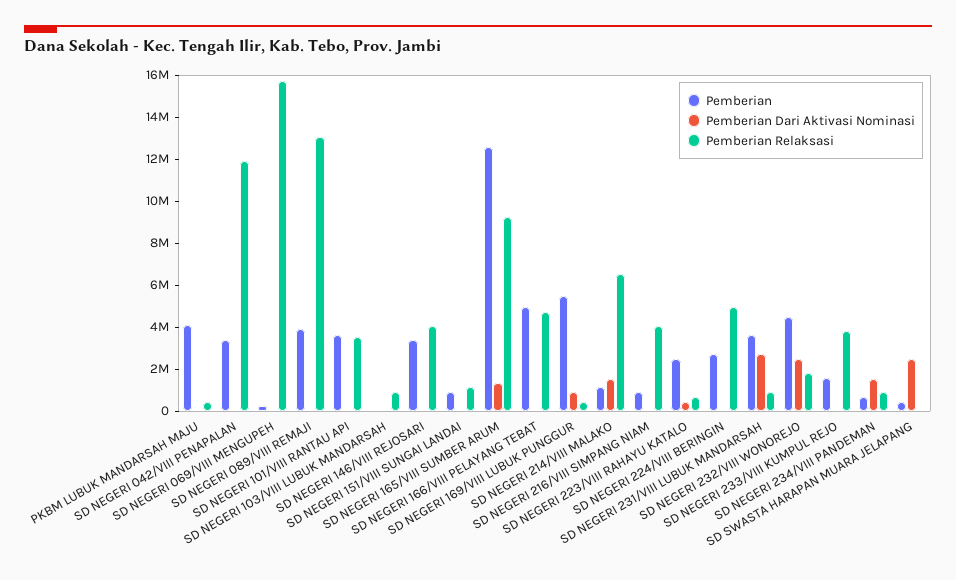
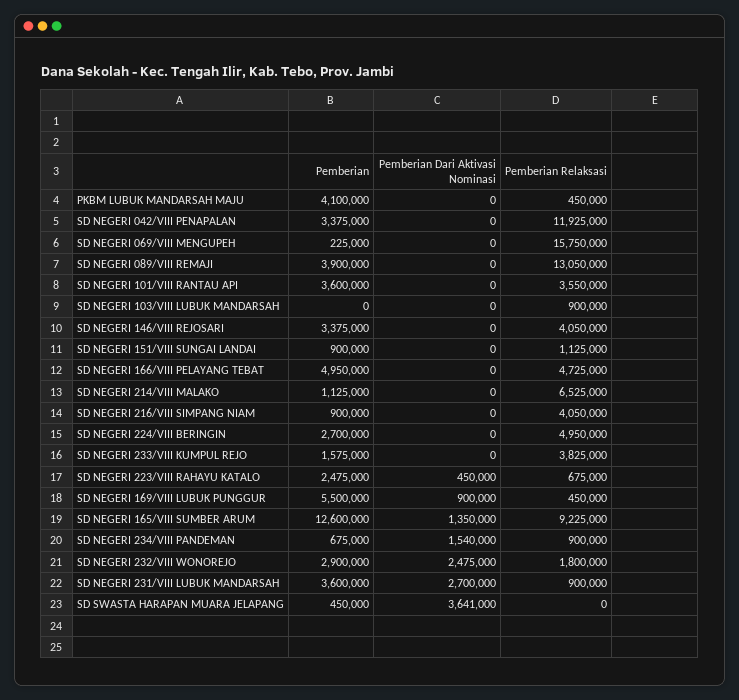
Pemberian Dari Aktivasi Nominasi, SD NEGERI 214/VIII MALAKO: 1500000 -> 0
Pemberian, SD NEGERI 232/VIII WONOREJO: 4500000 -> 2900000
Pemberian Dari Aktivasi Nominasi, SD SWASTA HARAPAN MUARA JELAPANG: 2500000 -> 3641000

